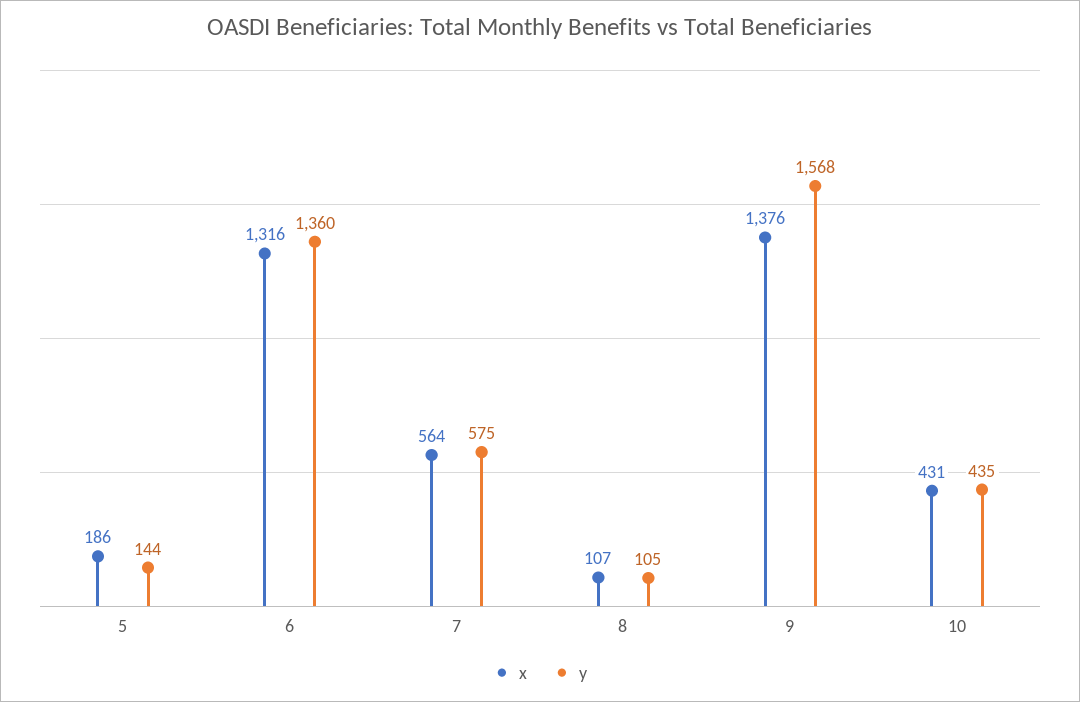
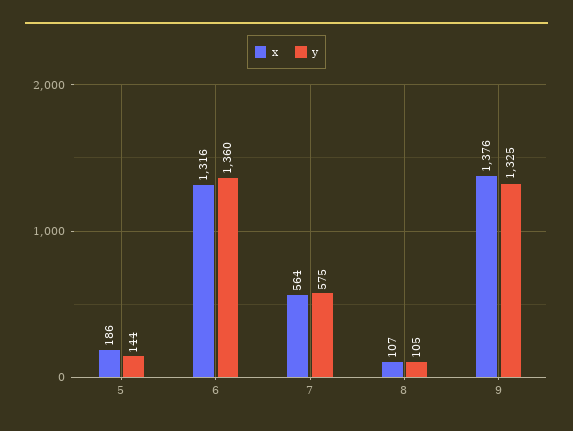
y, 9: 1568 -> 1325
x, 10: 431 -> none
y, 10: 435 -> none

